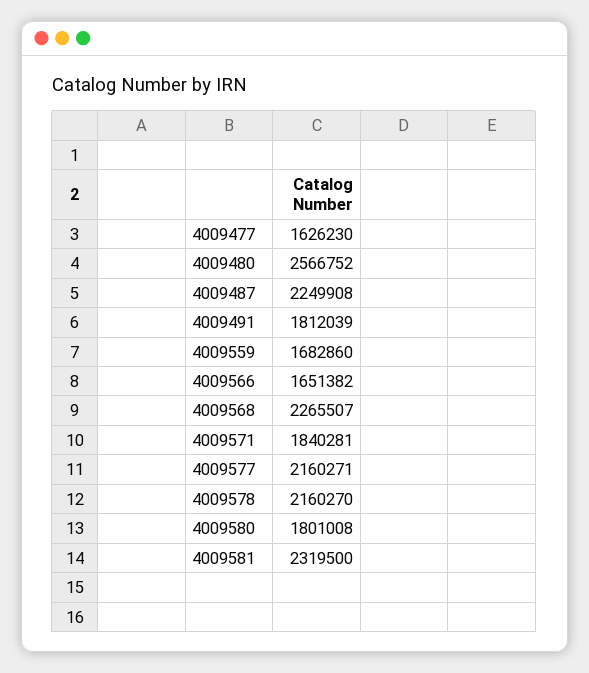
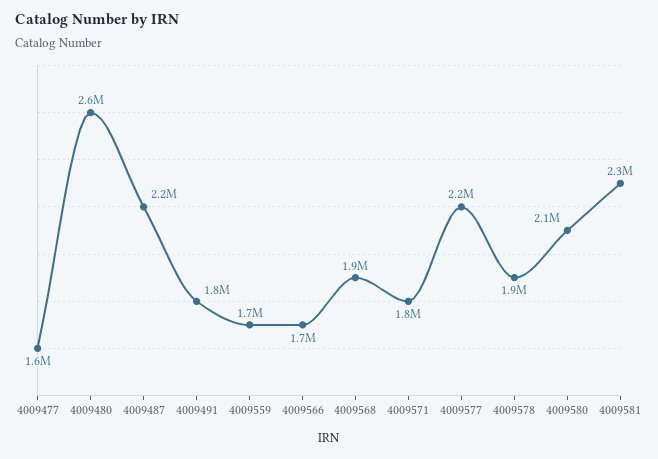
4009568: 2265507 -> 1900000
4009578: 2160270 -> 1900000
4009580: 1801008 -> 2100000

